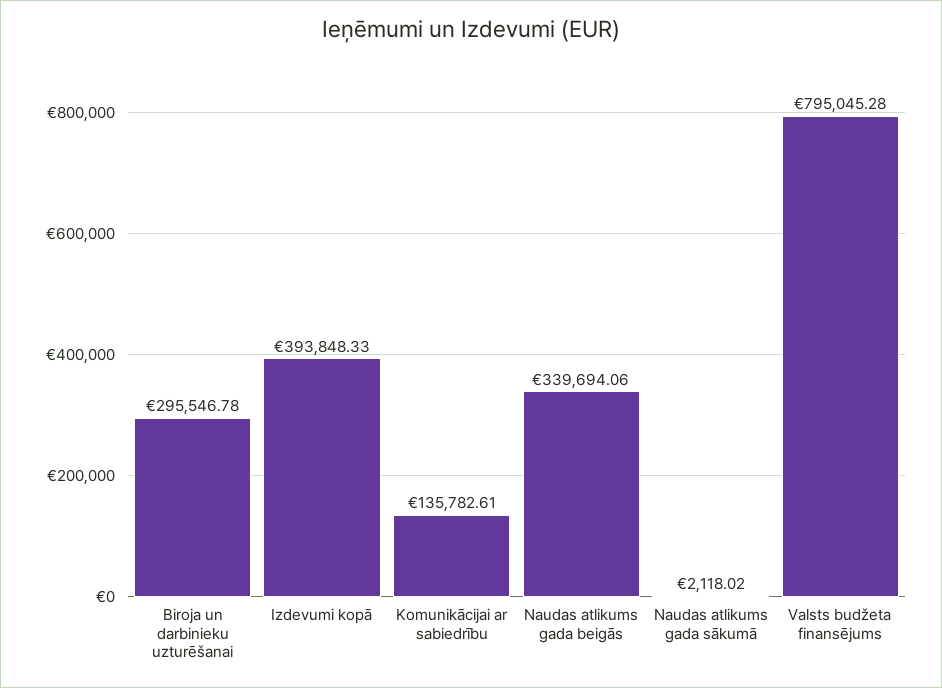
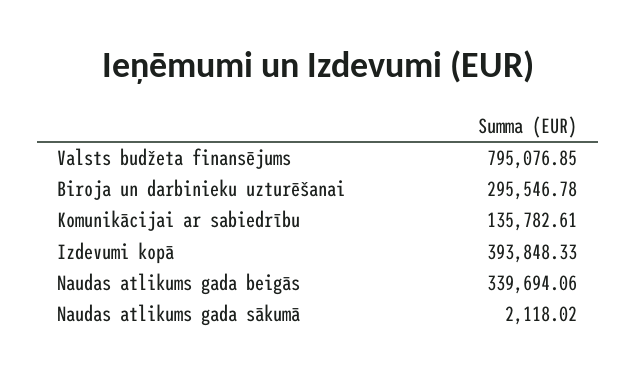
Valsts budžeta finansējums: 795045.28 -> 795076.85

